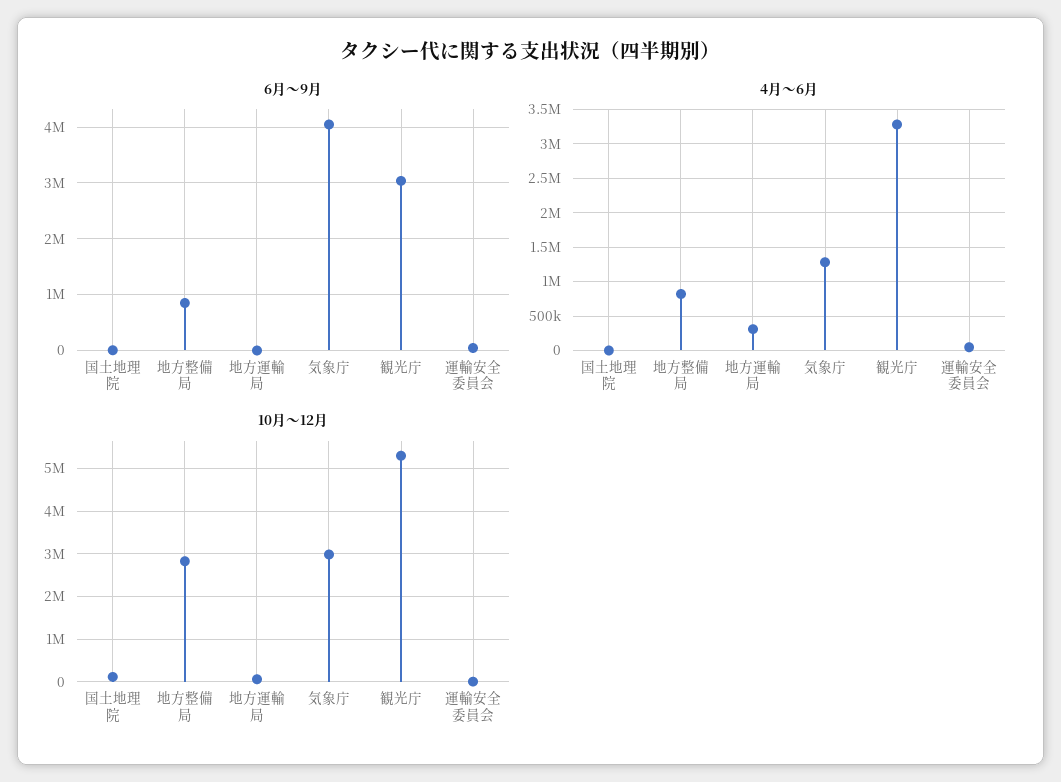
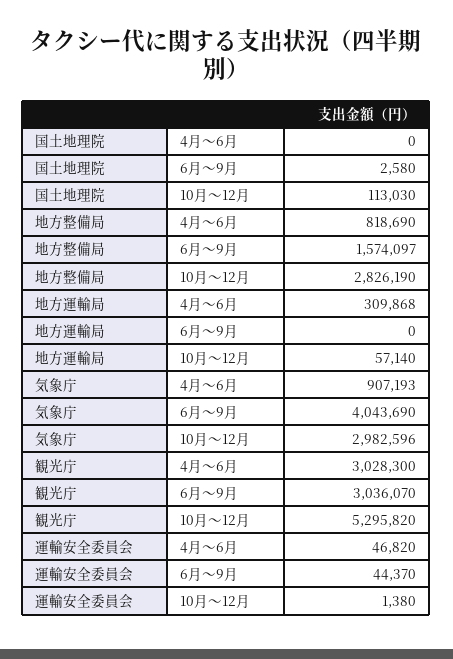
6月～9月, 地方整備局: 800000 -> 1574097
4月～6月, 気象庁: 1300000 -> 907193
4月～6月, 観光庁: 3300000 -> 3028300

